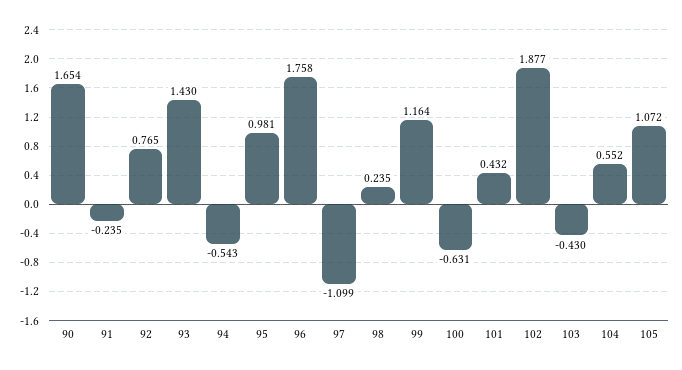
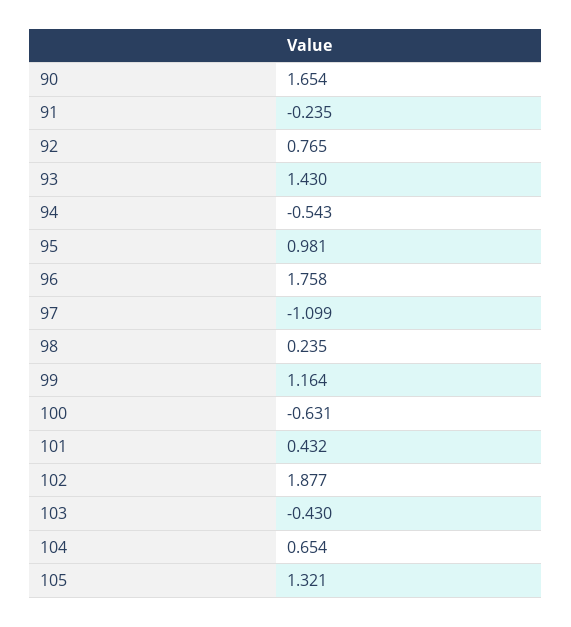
104: 0.552 -> 0.654
105: 1.072 -> 1.321

